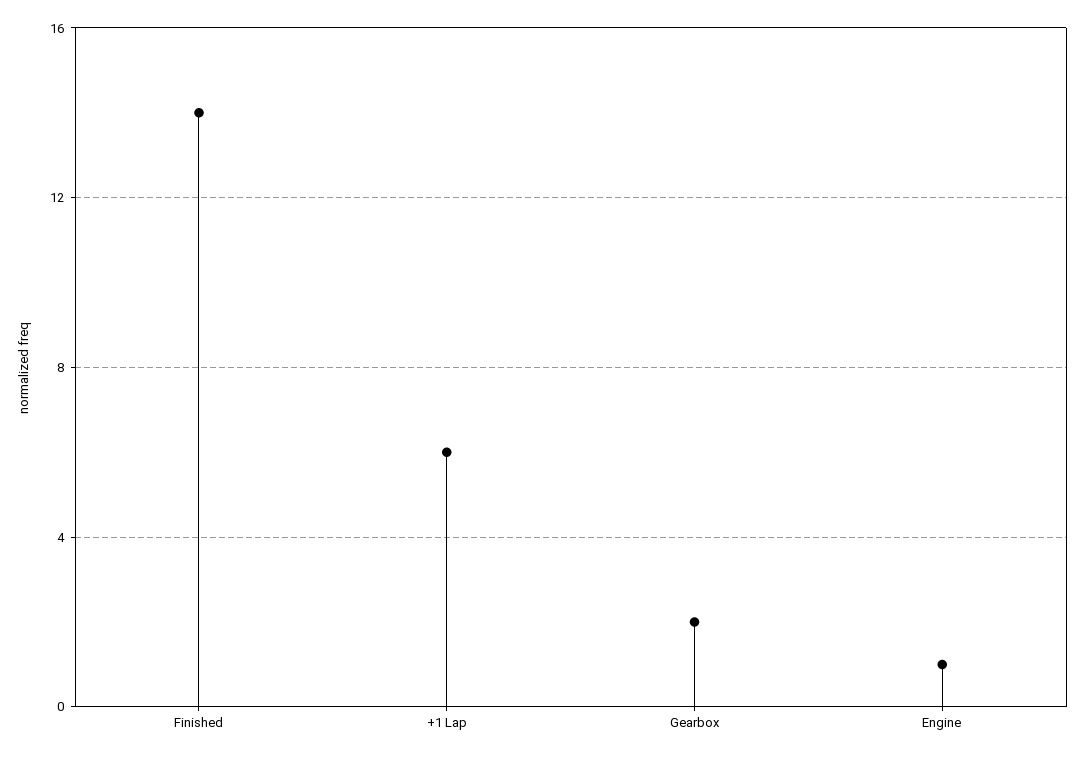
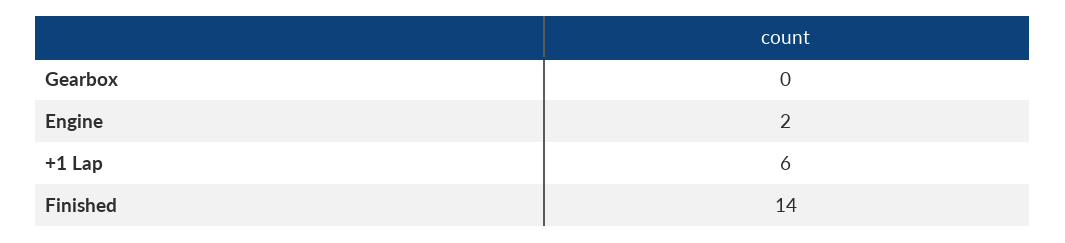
Gearbox: 2 -> 0
Engine: 1 -> 2

